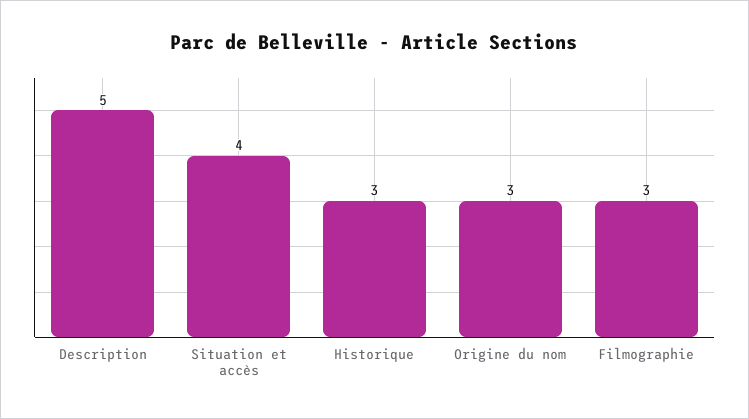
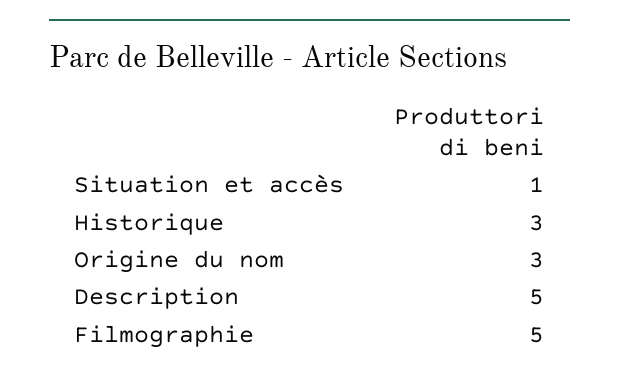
Situation et accès: 4 -> 1
Filmographie: 3 -> 5

